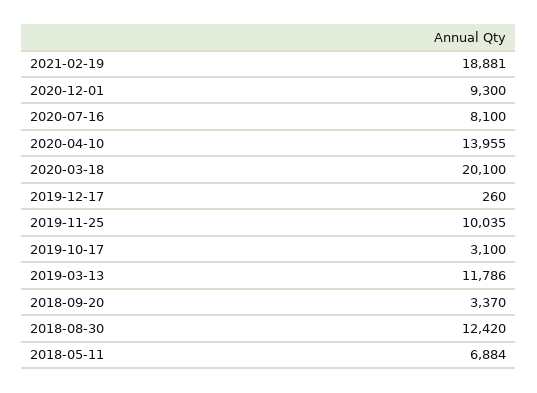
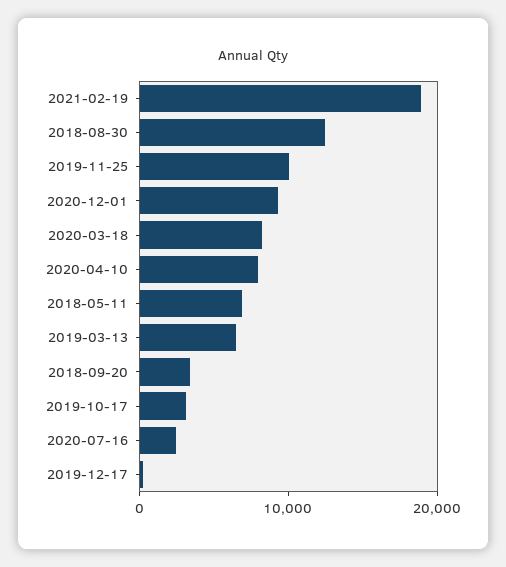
2020-07-16: 8100 -> 2000
2020-04-10: 13955 -> 8000
2020-03-18: 20100 -> 8000
2019-03-13: 11786 -> 6000

